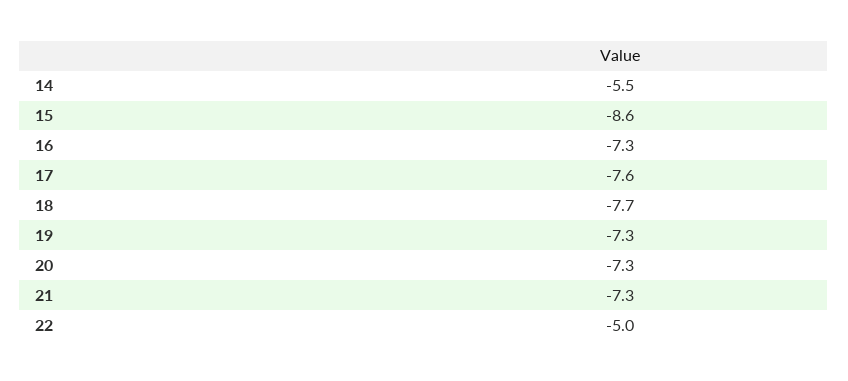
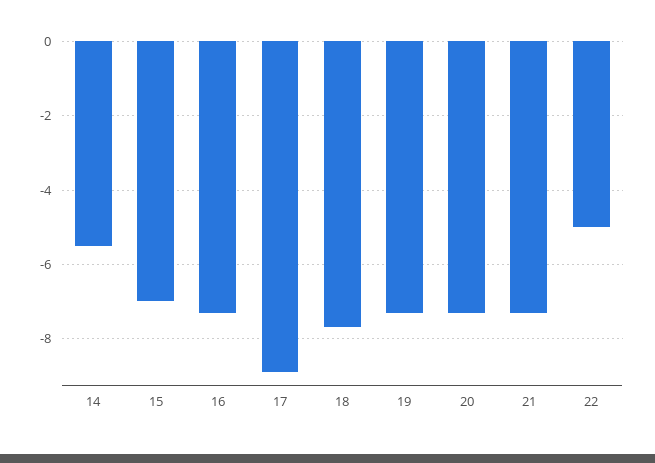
15: -8.6 -> -7
17: -7.6 -> -9

